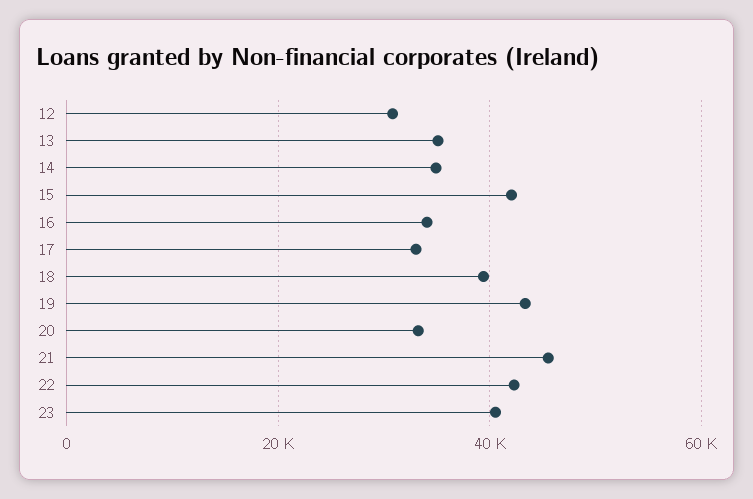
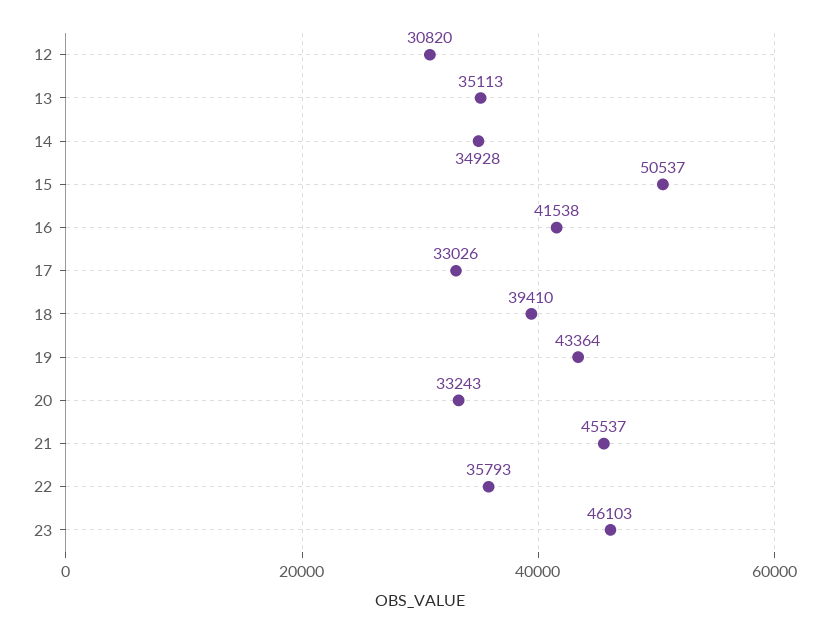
15: 42000 -> 50537
16: 34000 -> 41538
22: 42000 -> 35793
23: 40000 -> 46103

